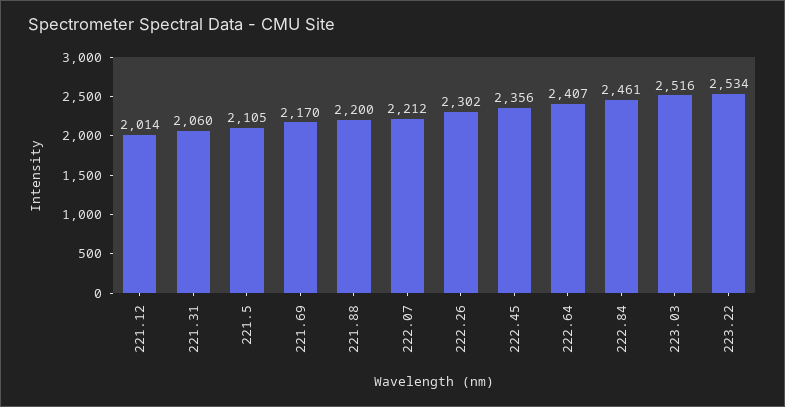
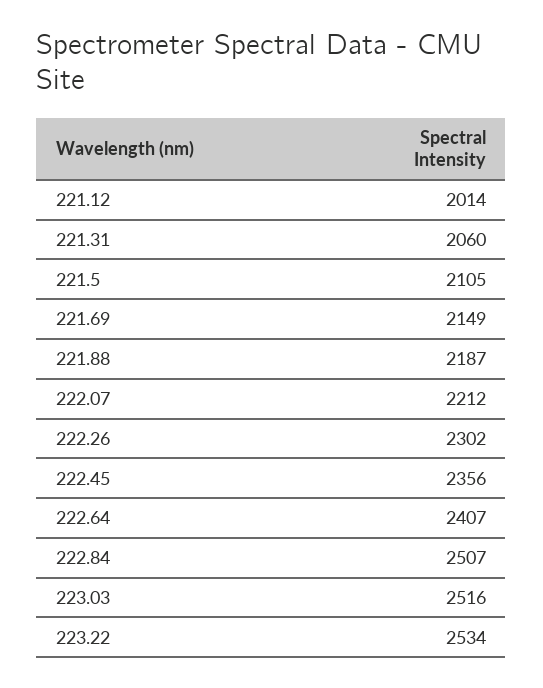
221.69: 2170 -> 2149
221.88: 2200 -> 2187
222.84: 2461 -> 2507

